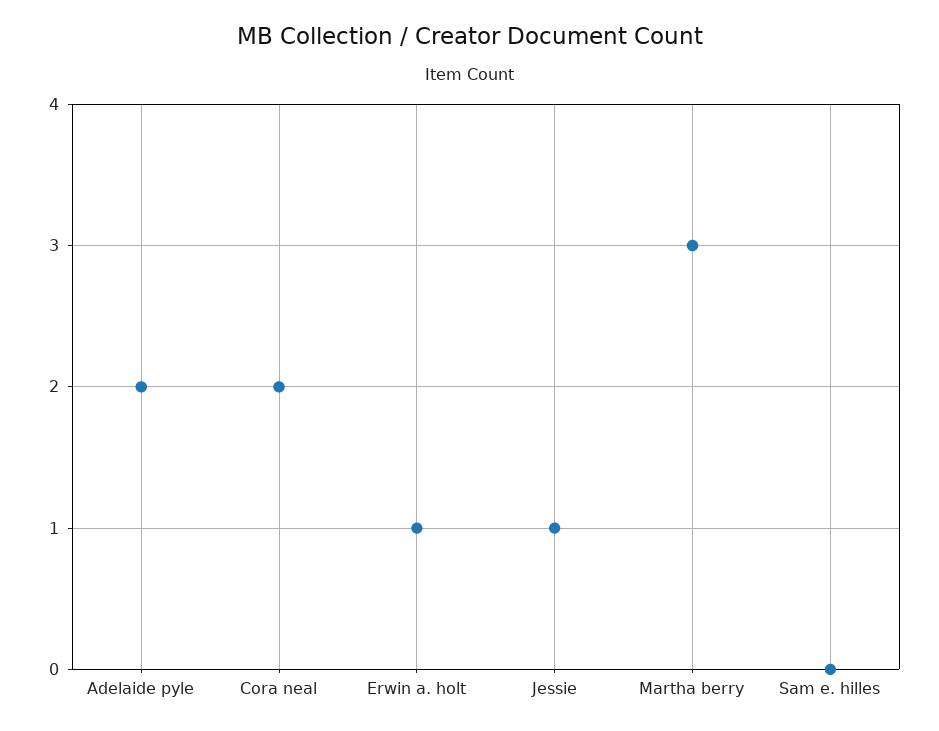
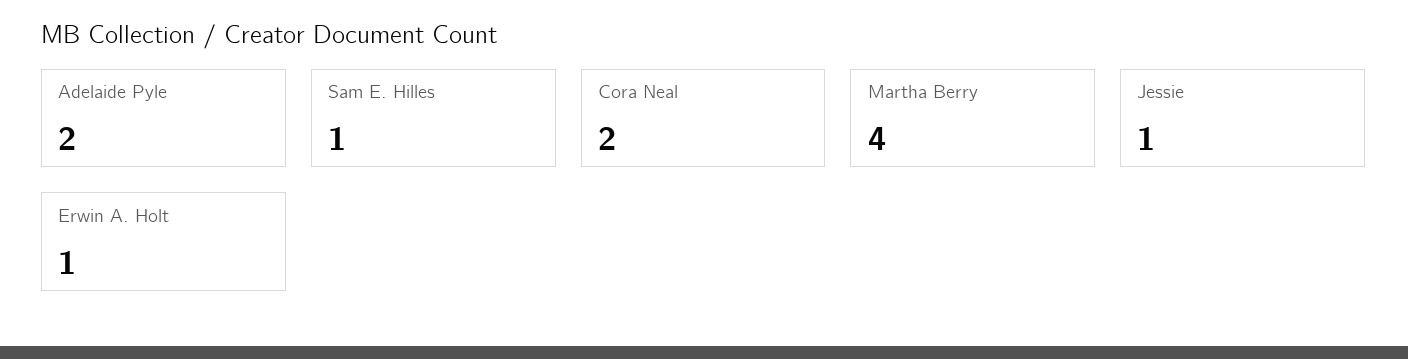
Martha berry: 3 -> 4
Sam e. hilles: 0 -> 1

